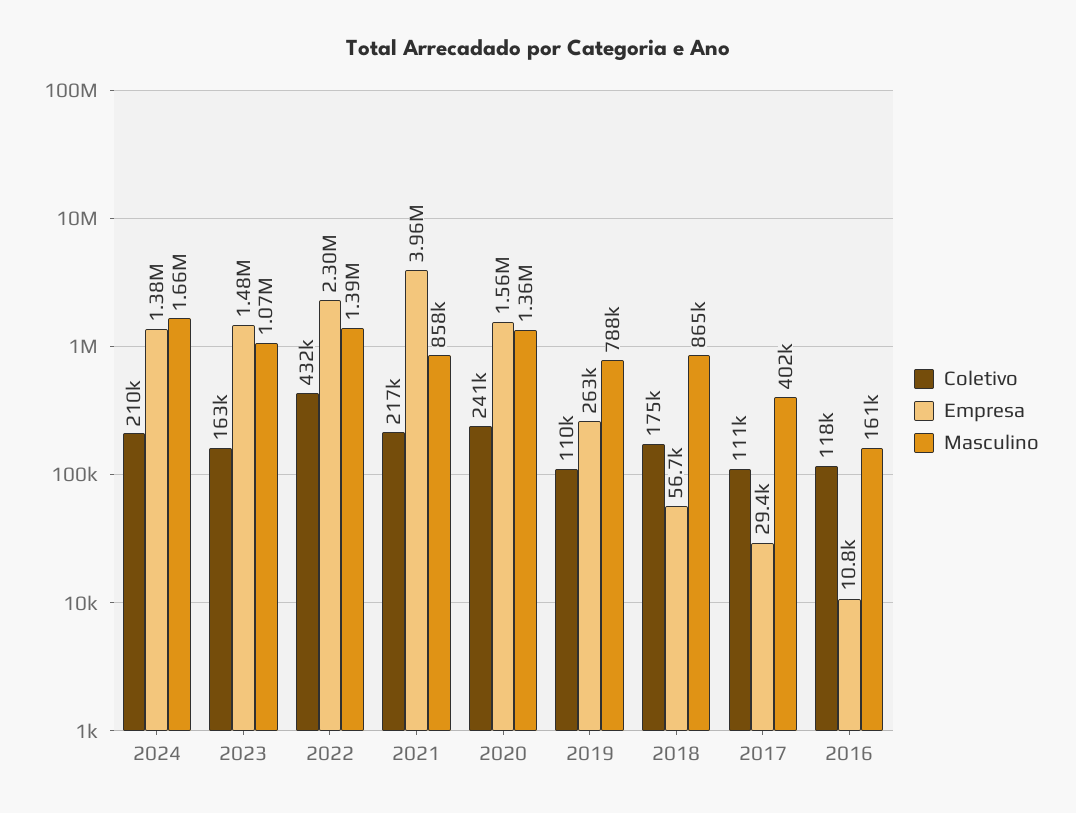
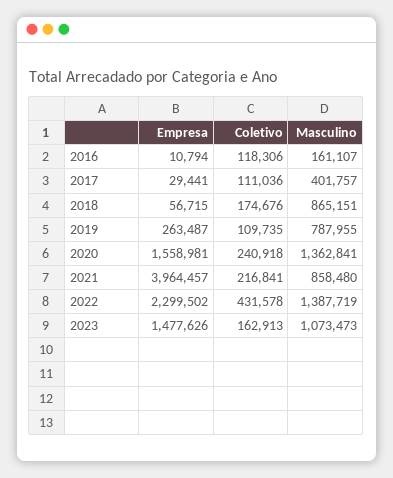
Coletivo, 2024: 210000 -> none
Empresa, 2024: 1380000 -> none
Masculino, 2024: 1660000 -> none

